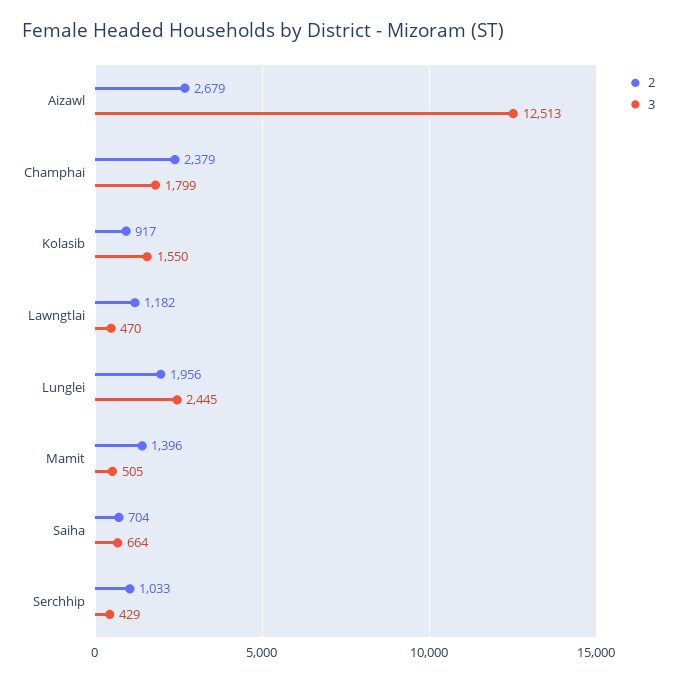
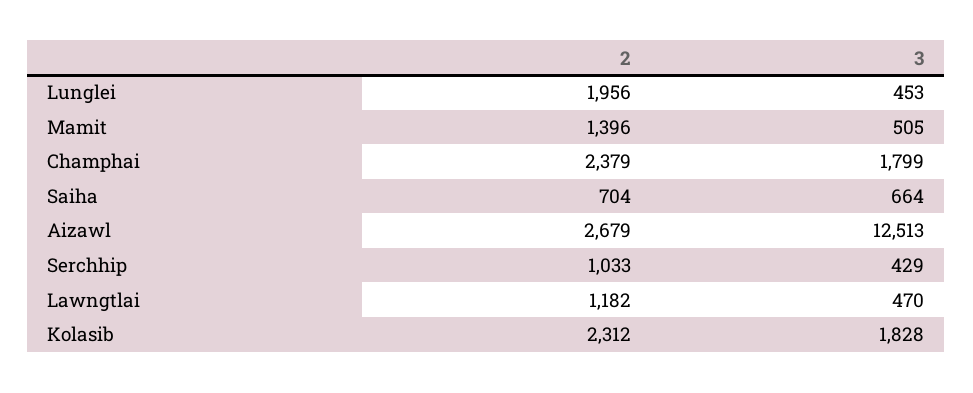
2, Kolasib: 917 -> 2312
3, Kolasib: 1550 -> 1828
3, Lunglei: 2445 -> 453

